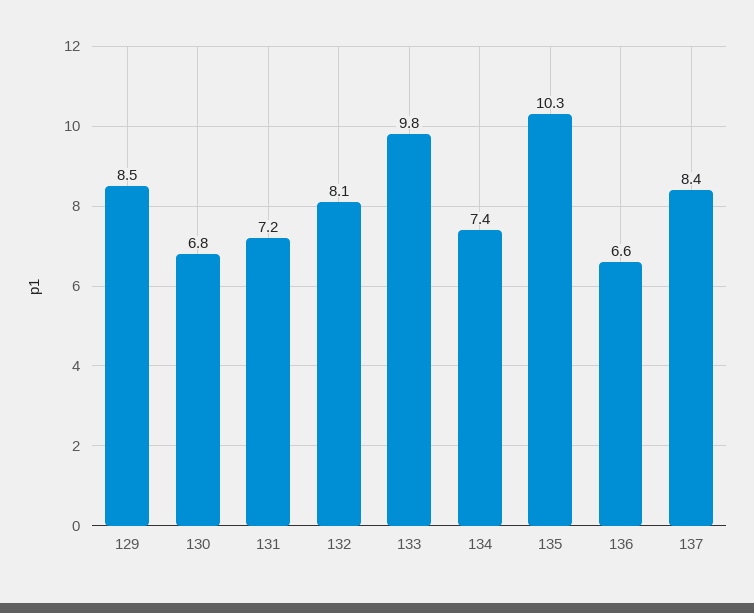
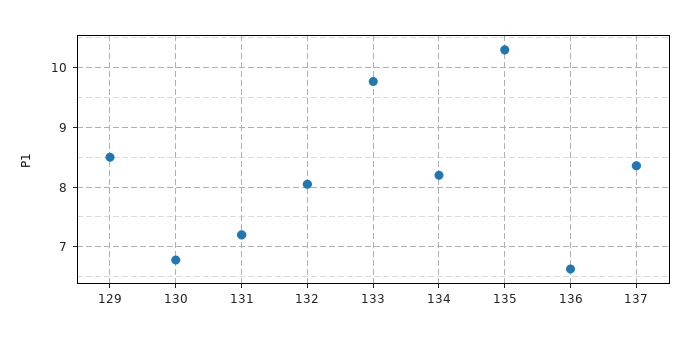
134: 7.4 -> 8.2

